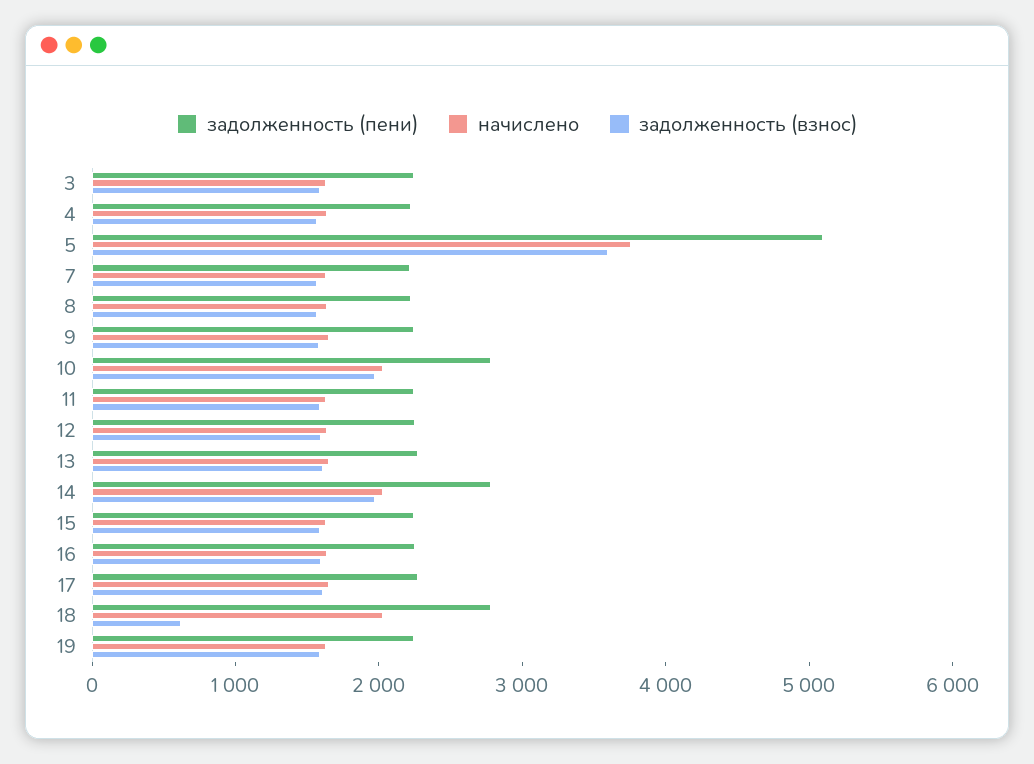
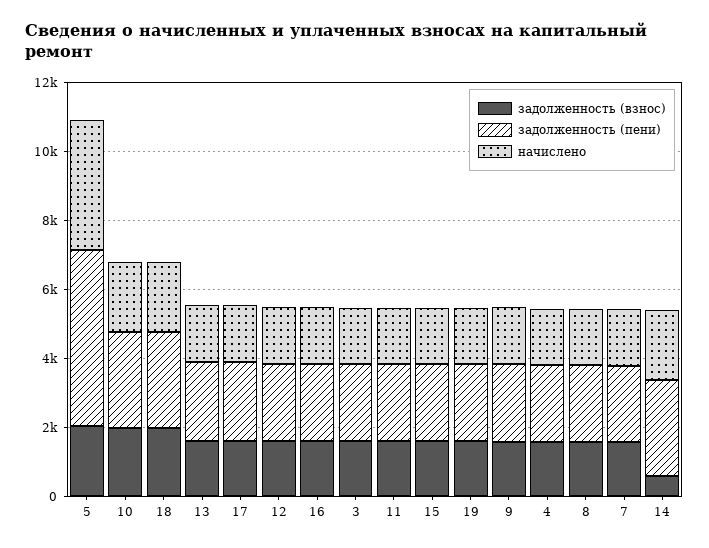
задолженность (взнос), 5: 3600 -> 2000
задолженность (взнос), 14: 2000 -> 500
задолженность (взнос), 18: 600 -> 2000

